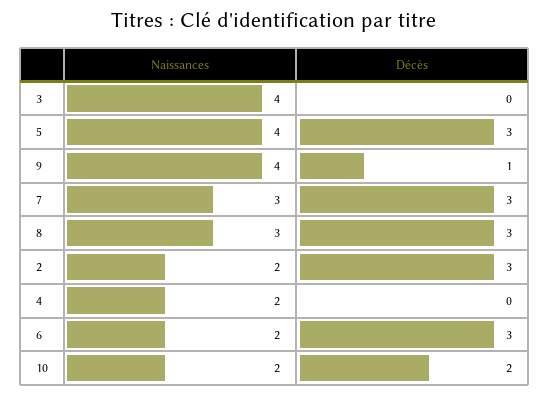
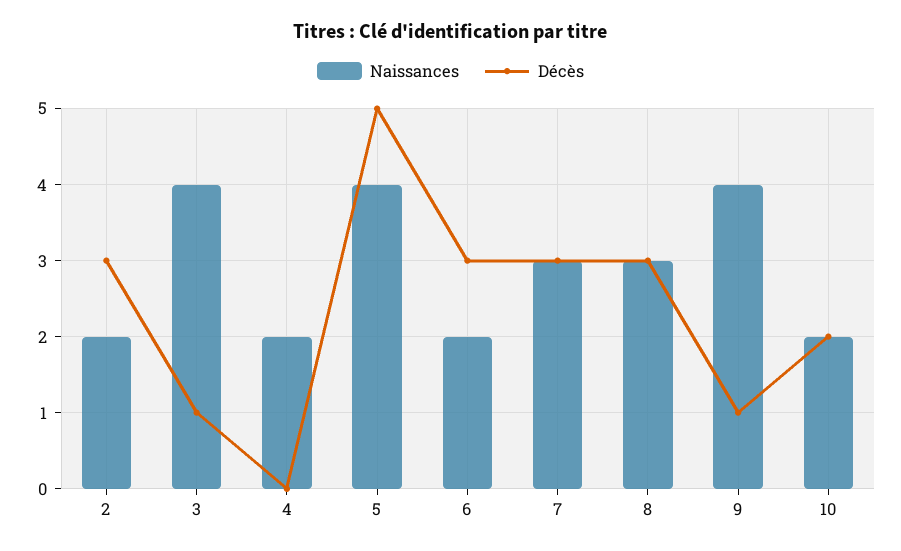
Décès, 3: 0 -> 1
Décès, 5: 3 -> 5

